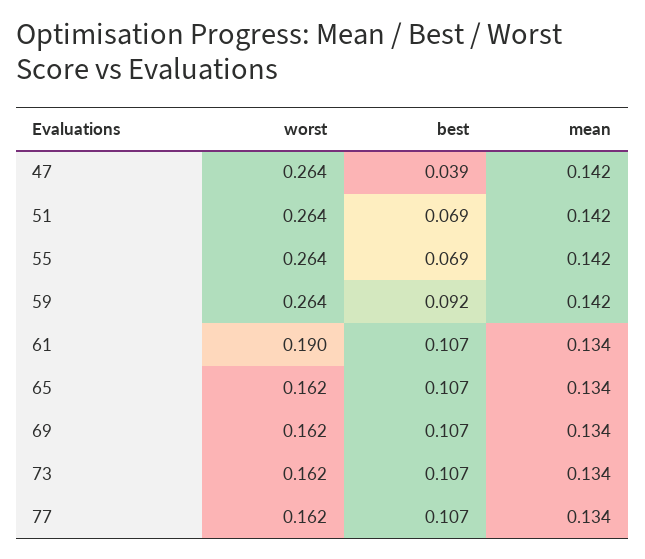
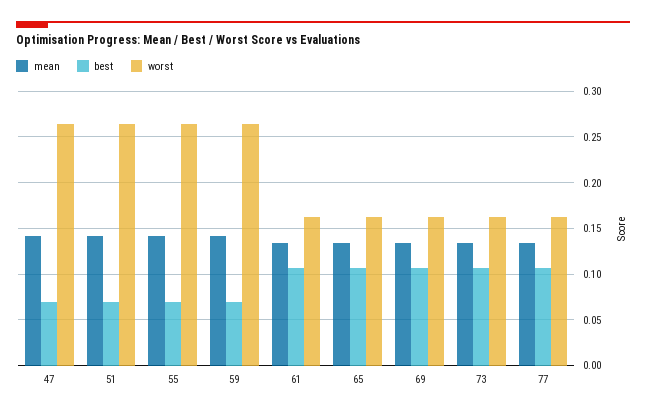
best, 47: 0.039 -> 0.07
best, 59: 0.092 -> 0.07
worst, 61: 0.19 -> 0.16

